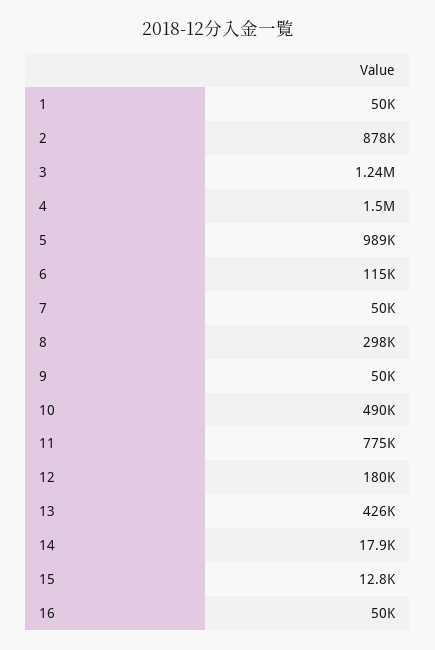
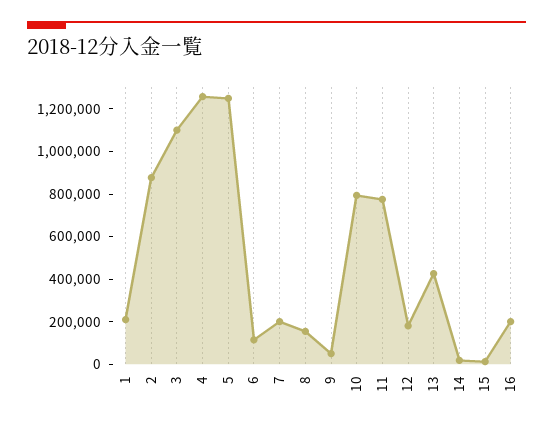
1: 50000 -> 200000
3: 1240000 -> 1100000
4: 1500000 -> 1250000
5: 989000 -> 1250000
7: 50000 -> 200000
8: 298000 -> 150000
10: 490000 -> 800000
16: 50000 -> 200000

